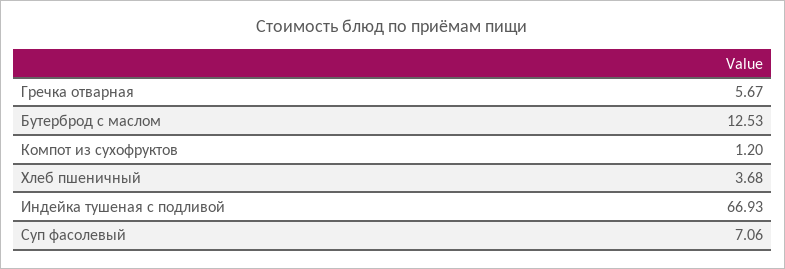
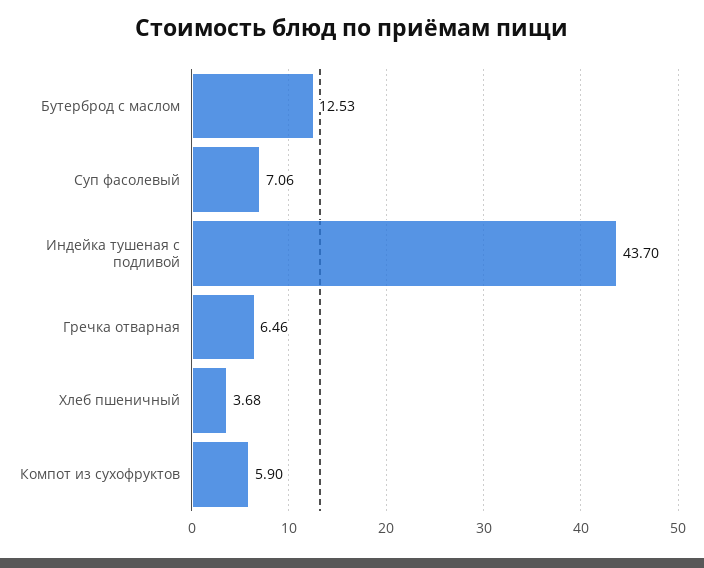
Гречка отварная: 5.67 -> 6.46
Компот из сухофруктов: 1.2 -> 5.9
Индейка тушеная с подливой: 66.93 -> 43.7

